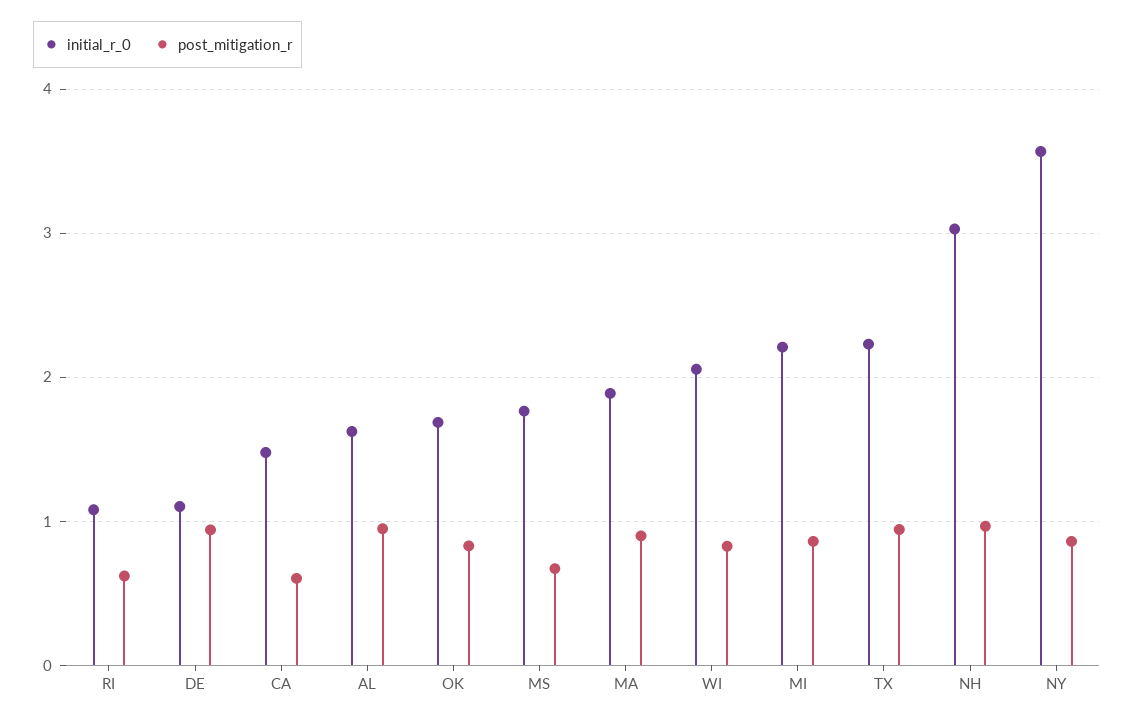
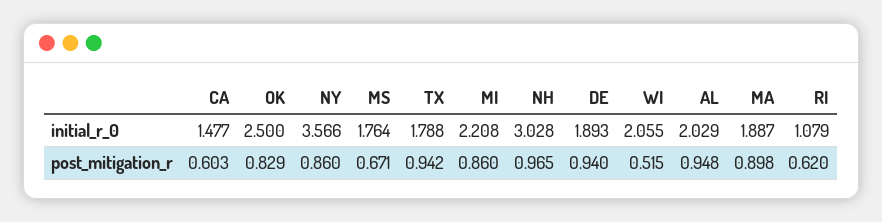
initial_r_0, DE: 1.1 -> 1.893
initial_r_0, AL: 1.6 -> 2.029
initial_r_0, OK: 1.7 -> 2.5
post_mitigation_r, WI: 0.8 -> 0.515
initial_r_0, TX: 2.2 -> 1.788

